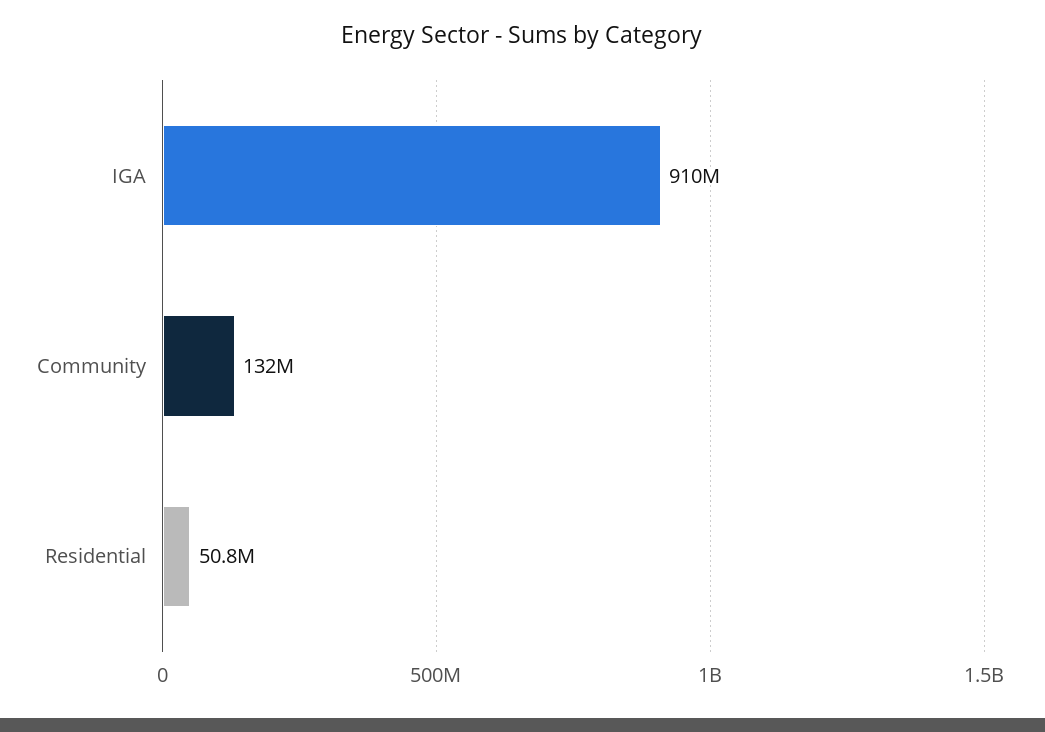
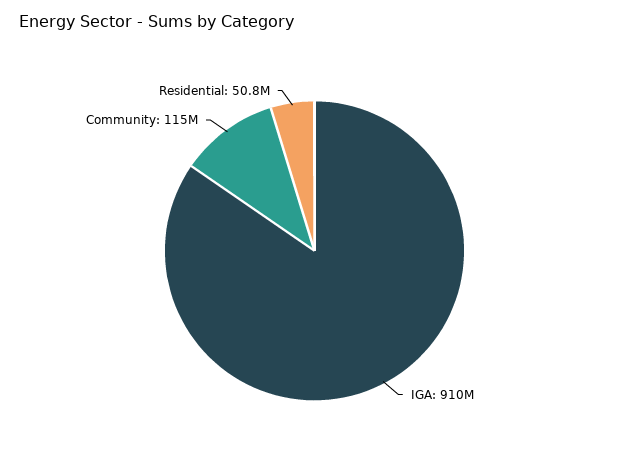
Community: 132000000 -> 115000000

